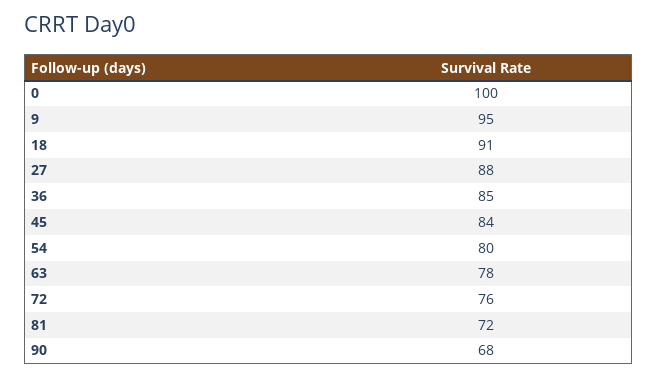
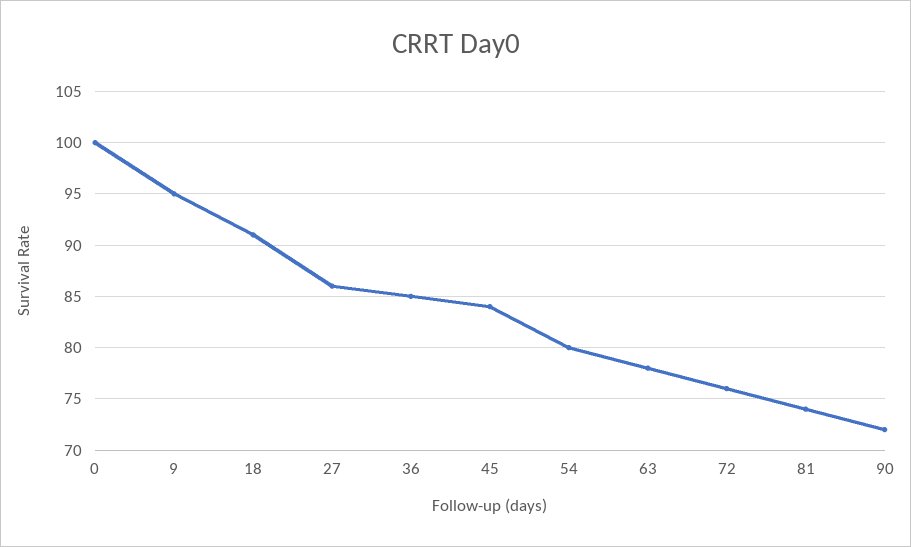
27: 88 -> 86
81: 72 -> 74
90: 68 -> 72

